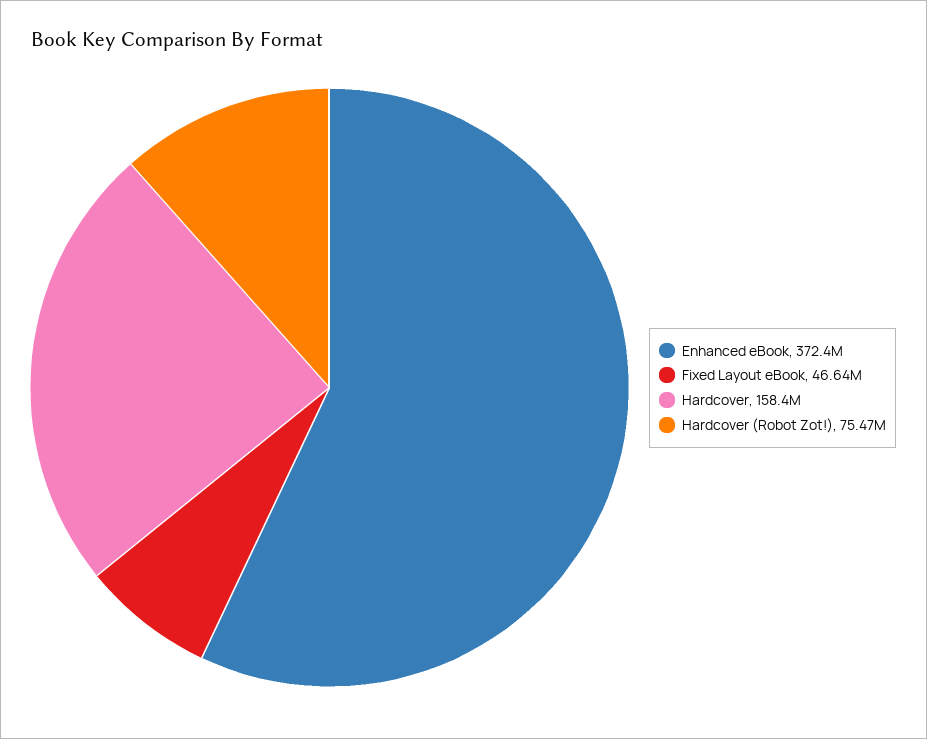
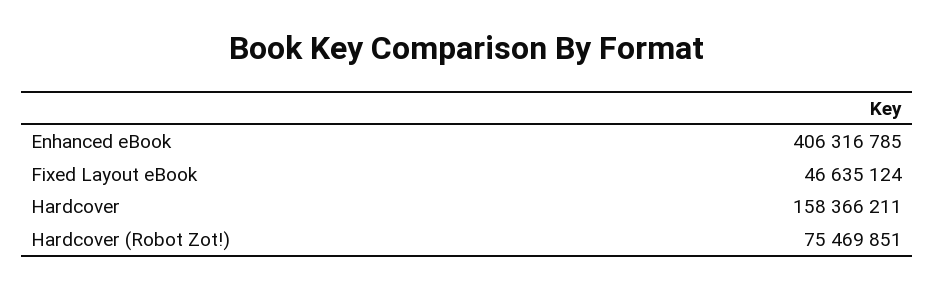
Enhanced eBook: 372400000 -> 406316785

